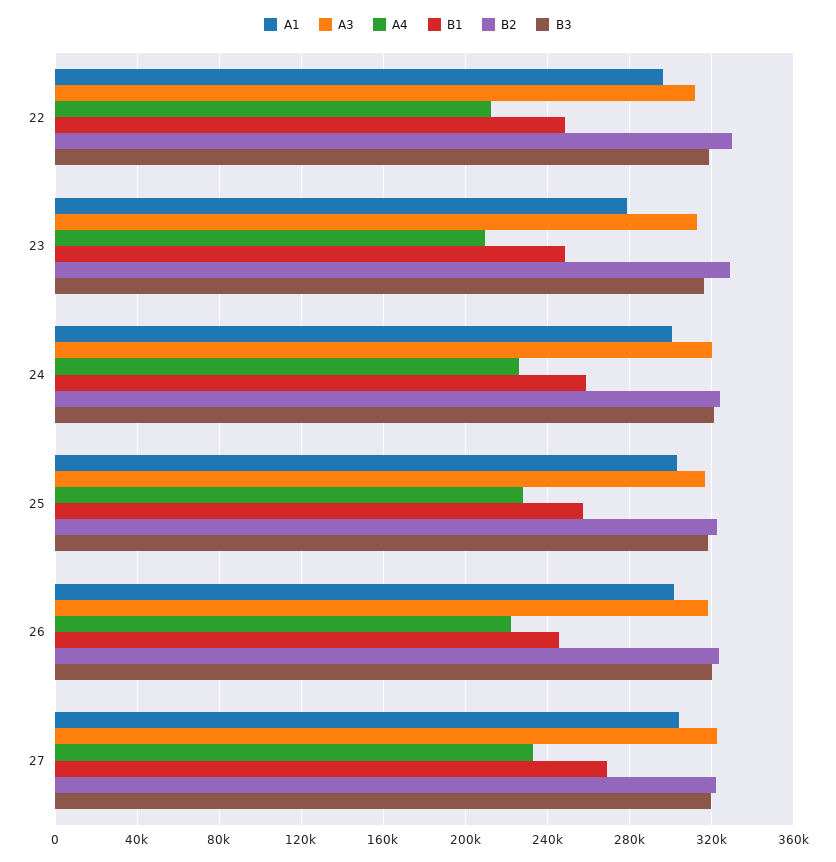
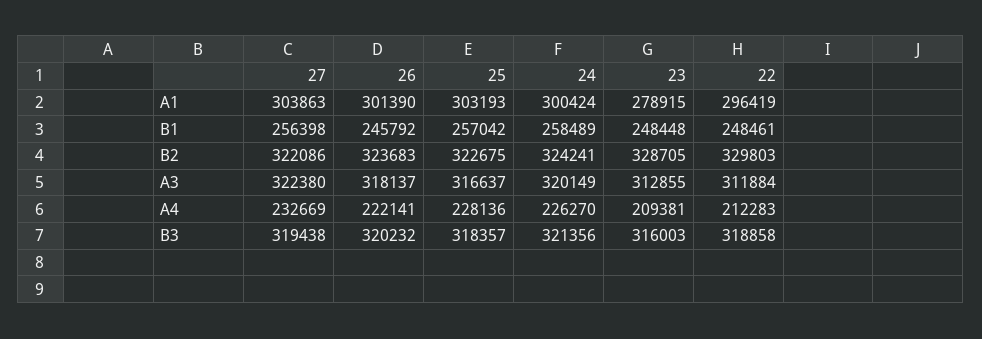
B1, 27: 270000 -> 256398

